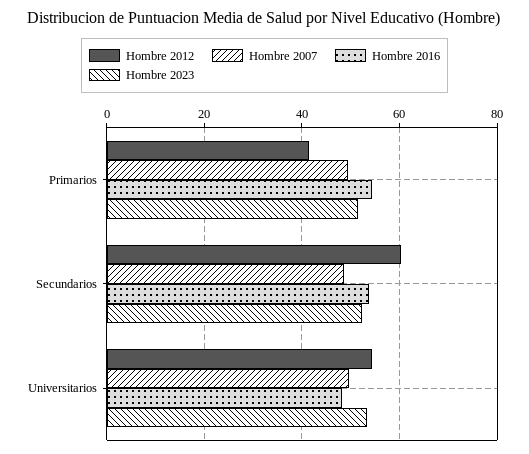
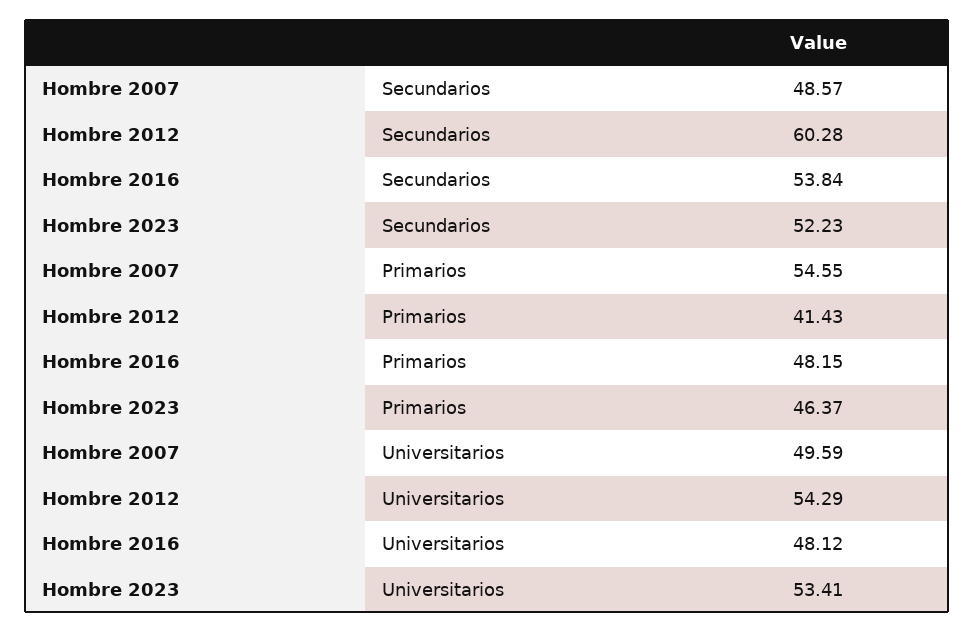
Hombre 2007, Primarios: 50 -> 54.55
Hombre 2016, Primarios: 54 -> 48.15
Hombre 2023, Primarios: 52 -> 46.37

